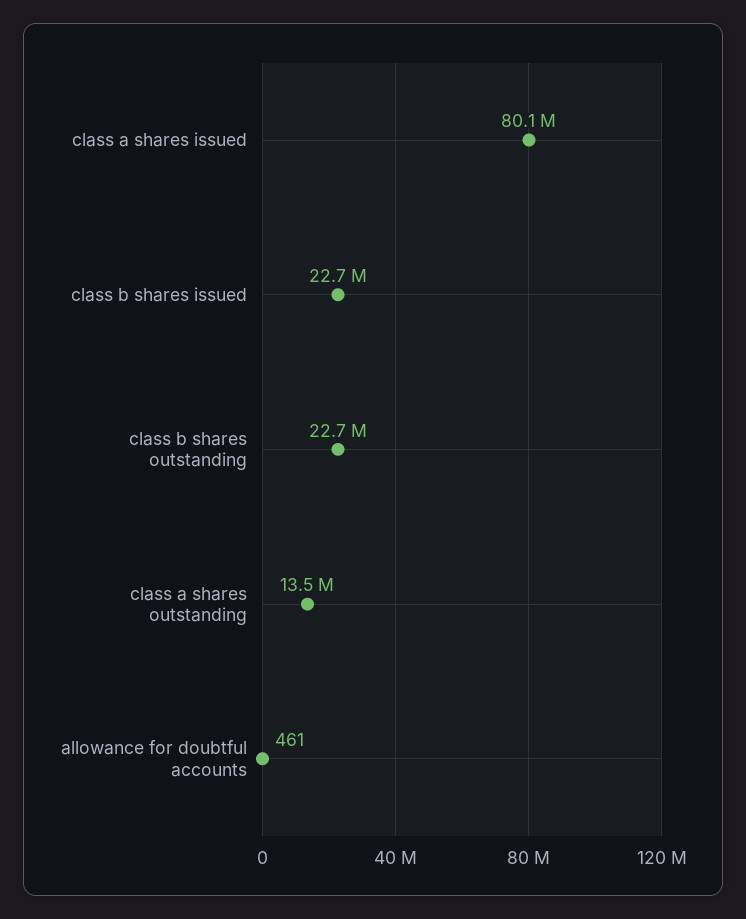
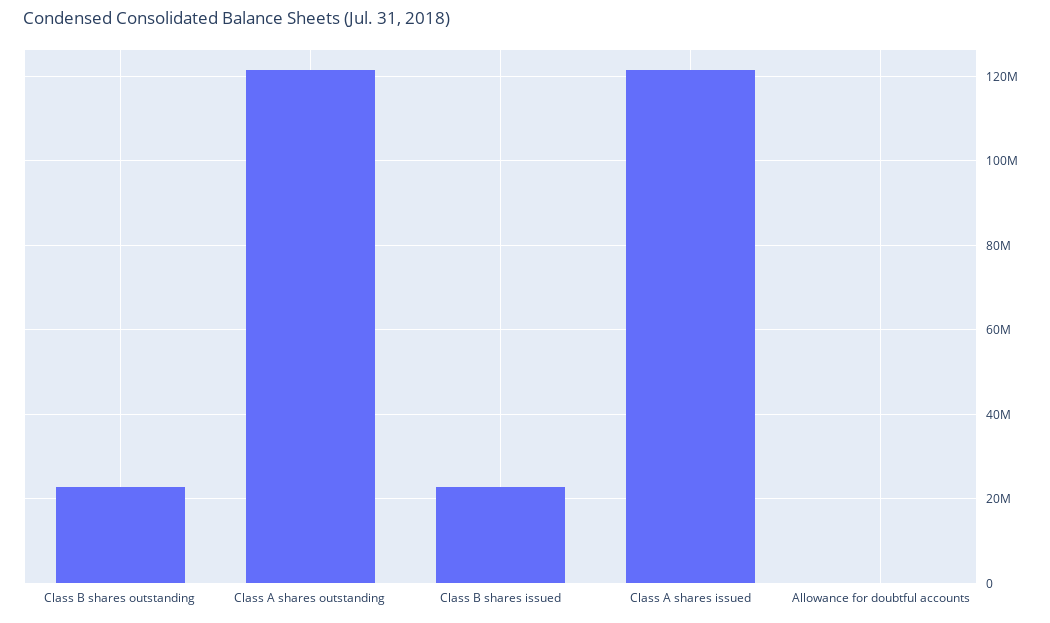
class a shares issued: 80100000 -> 122000000
class a shares outstanding: 13500000 -> 122000000

